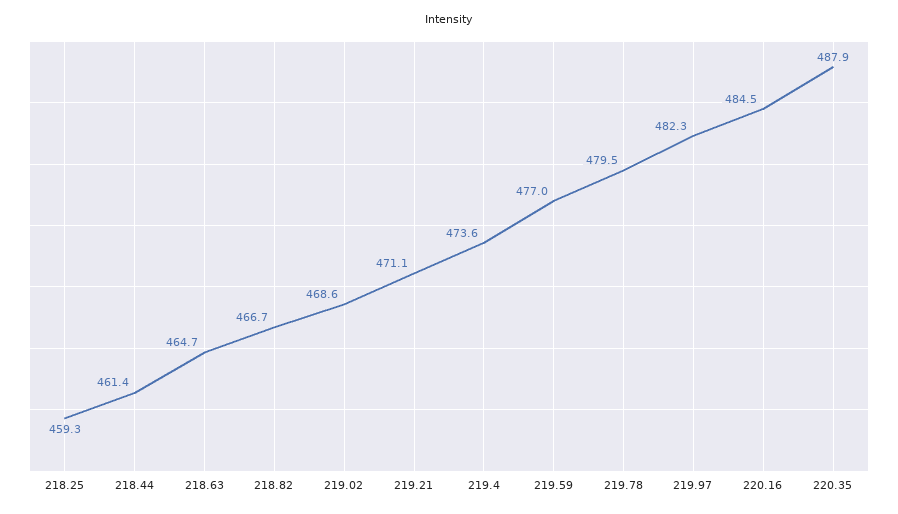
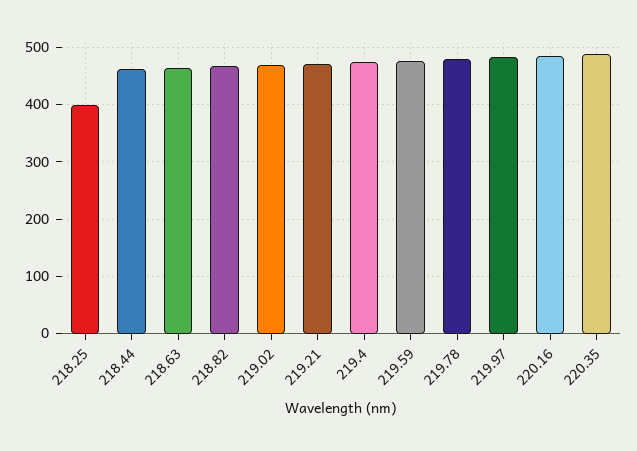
218.25: 459.3 -> 400

